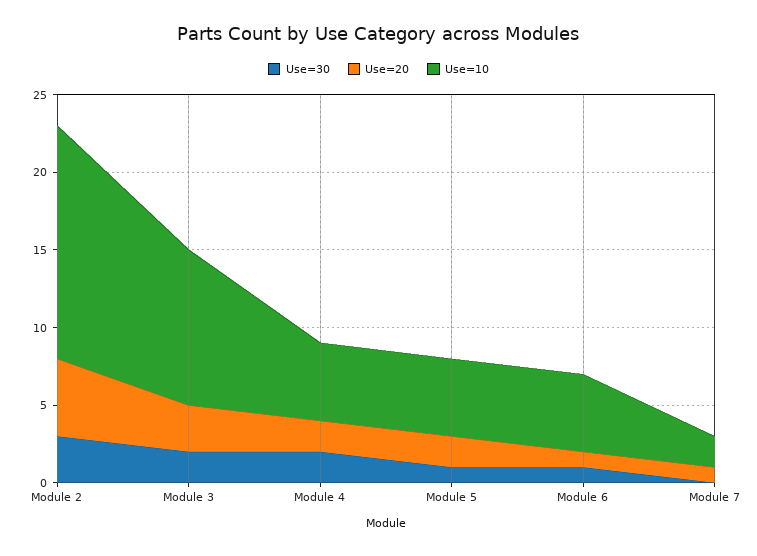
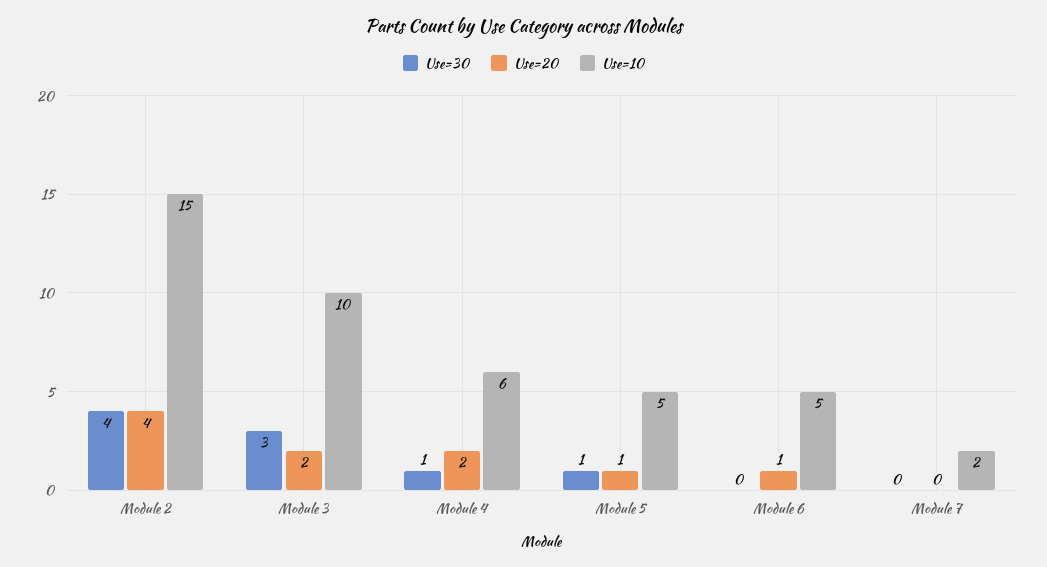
Use=30, Module 2: 3 -> 4
Use=20, Module 2: 5 -> 4
Use=30, Module 3: 2 -> 3
Use=20, Module 3: 3 -> 2
Use=30, Module 4: 2 -> 1
Use=10, Module 4: 5 -> 6
Use=20, Module 5: 2 -> 1
Use=30, Module 6: 1 -> 0
Use=20, Module 7: 1 -> 0

